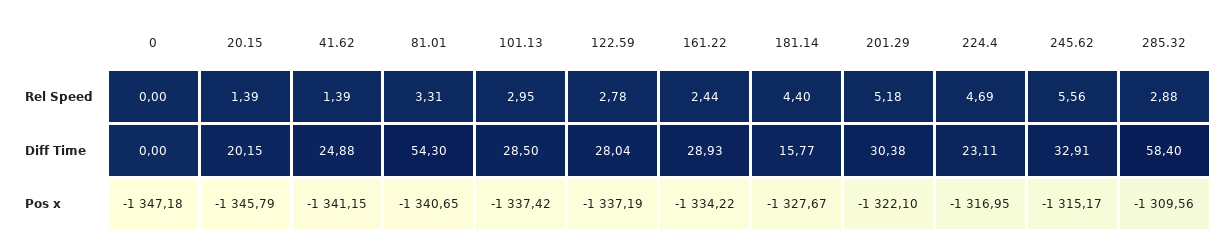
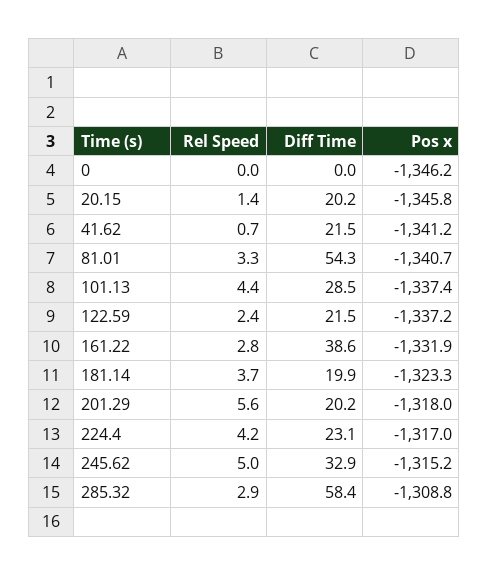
41.62, Rel Speed: 1.39 -> 0.7
101.13, Rel Speed: 2.95 -> 4.4
122.59, Rel Speed: 2.78 -> 2.4
161.22, Rel Speed: 2.44 -> 2.8
181.14, Rel Speed: 4.4 -> 3.7
201.29, Rel Speed: 5.18 -> 5.6
224.4, Rel Speed: 4.69 -> 4.2
245.62, Rel Speed: 5.56 -> 5
41.62, Diff Time: 24.88 -> 21.5
122.59, Diff Time: 28.04 -> 21.5
161.22, Diff Time: 28.93 -> 38.6
181.14, Diff Time: 15.77 -> 19.9
201.29, Diff Time: 30.38 -> 20.2
0, Pos x: -1347.18 -> -1346.2
161.22, Pos x: -1334.22 -> -1331.9
181.14, Pos x: -1327.67 -> -1323.3
201.29, Pos x: -1322.1 -> -1318
285.32, Pos x: -1309.56 -> -1308.8

